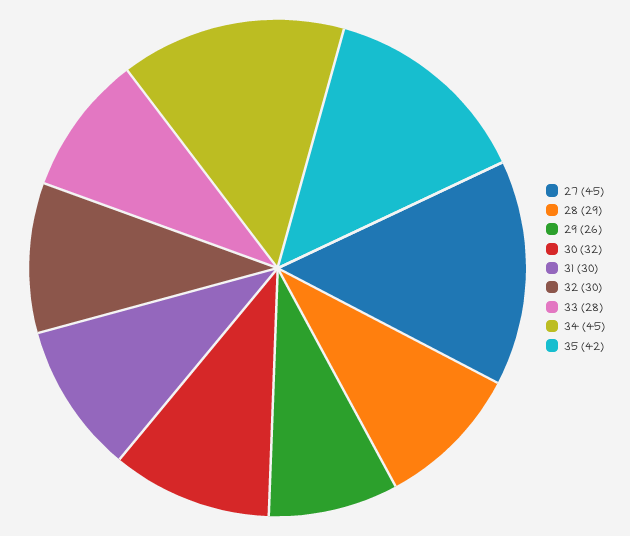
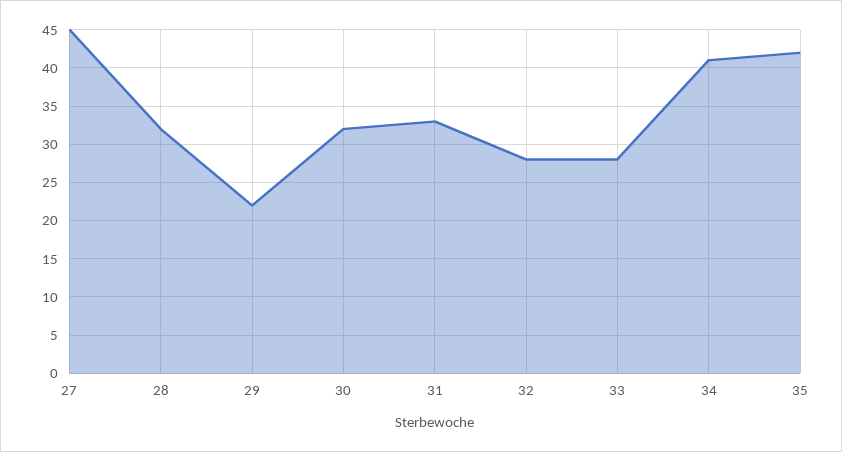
28: 29 -> 32
29: 26 -> 22
31: 30 -> 33
32: 30 -> 28
34: 45 -> 41

